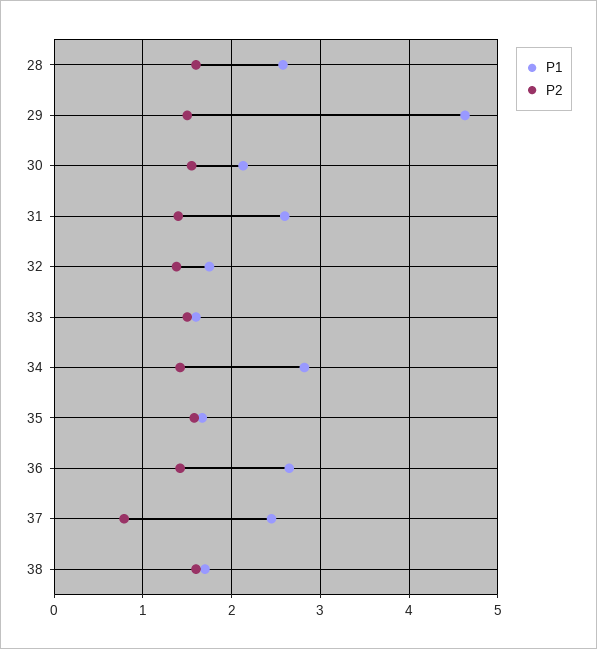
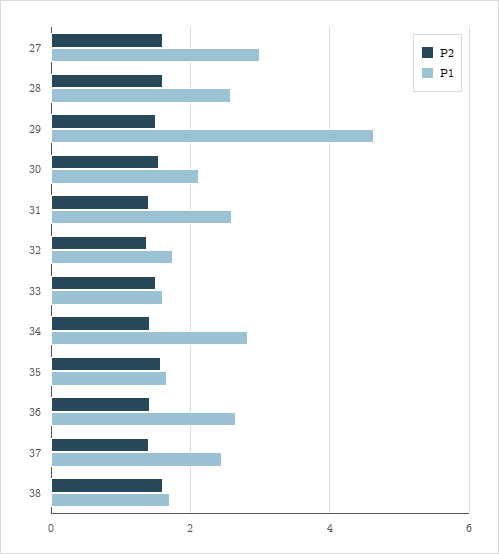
P2, 37: 0.8 -> 1.4
P2, 27: none -> 1.6
P1, 27: none -> 3

